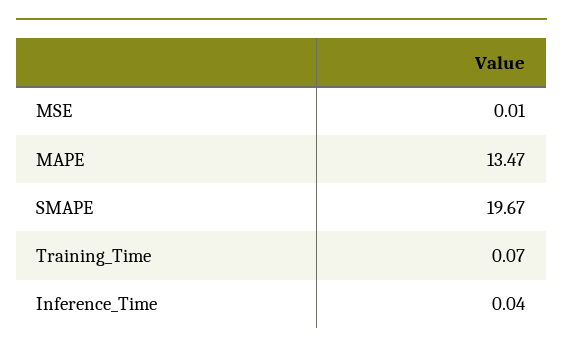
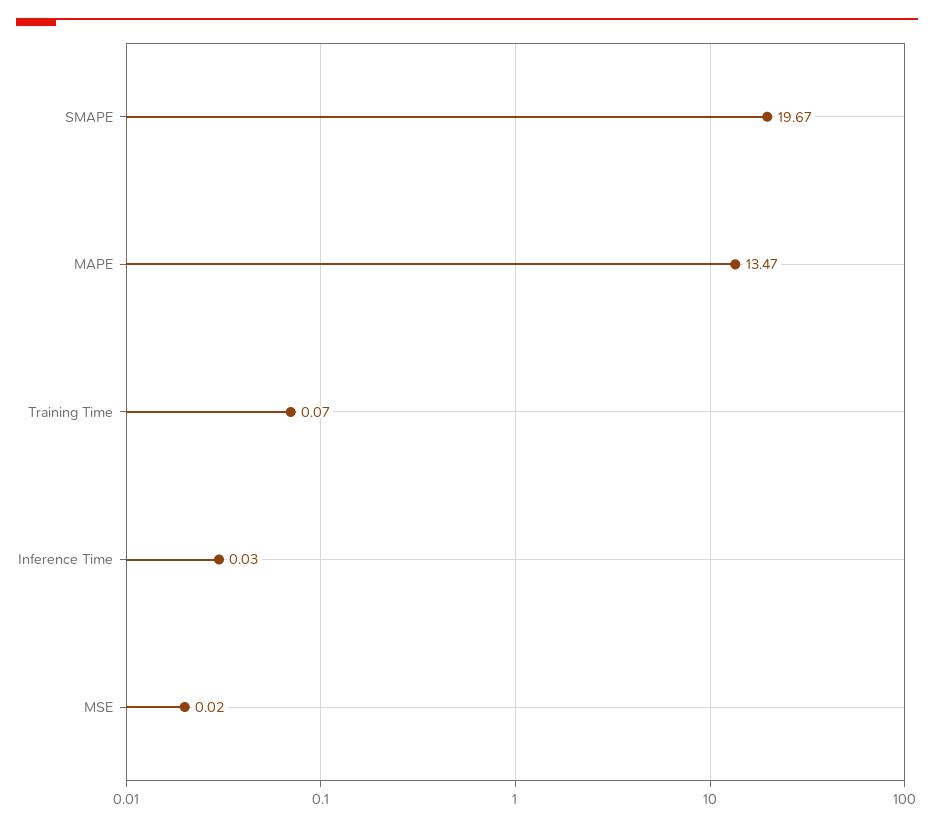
MSE: 0.01 -> 0.02
Inference_Time: 0.04 -> 0.03

